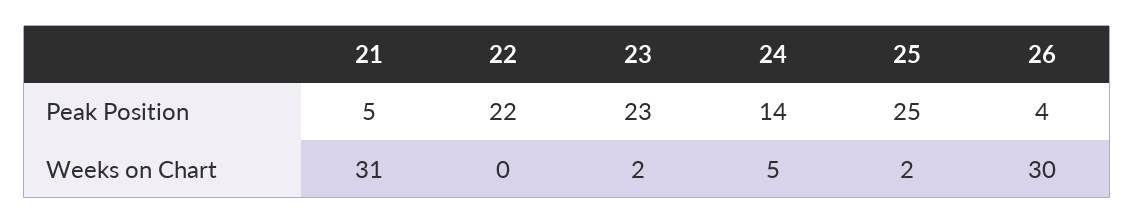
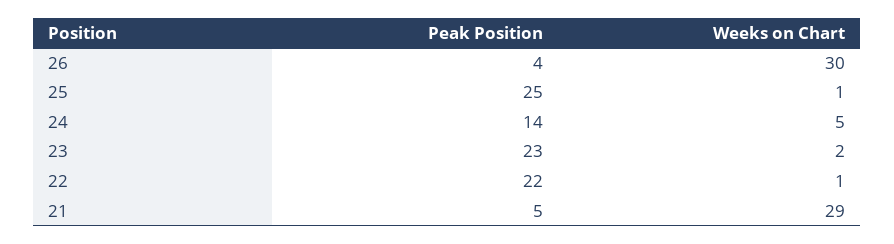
21, Weeks on Chart: 31 -> 29
22, Weeks on Chart: 0 -> 1
25, Weeks on Chart: 2 -> 1

